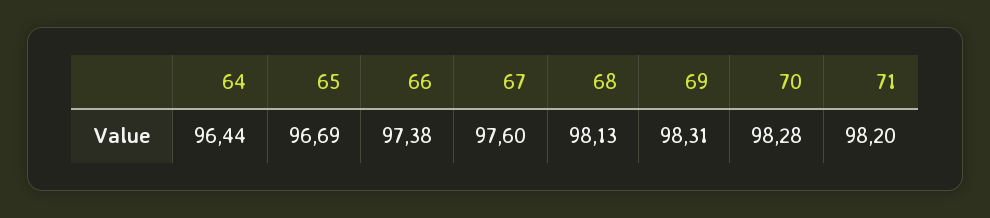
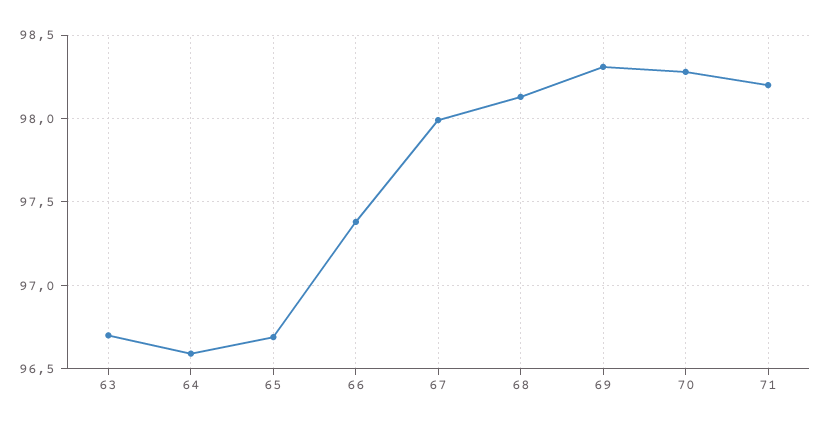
64: 96.44 -> 96.6
67: 97.6 -> 98
63: none -> 96.7

